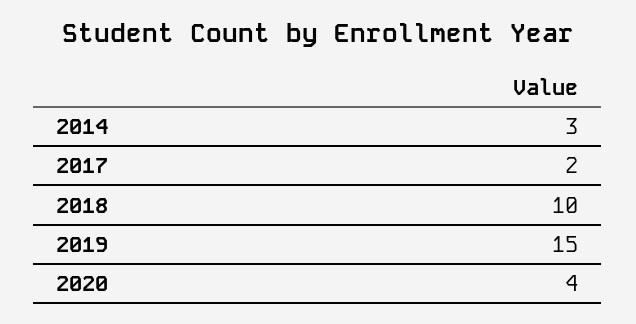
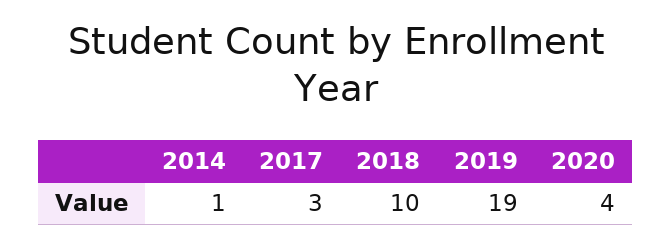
2014: 3 -> 1
2017: 2 -> 3
2019: 15 -> 19

